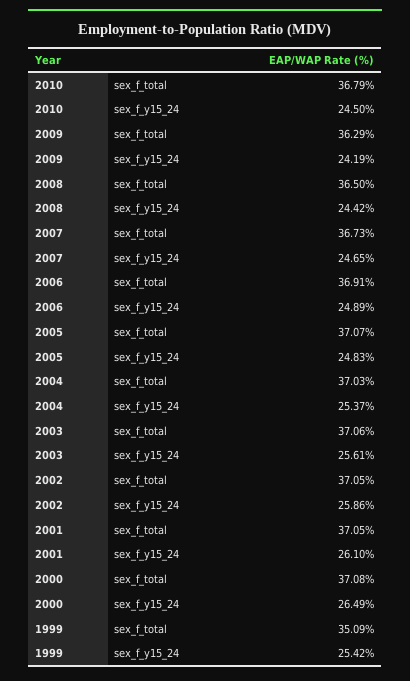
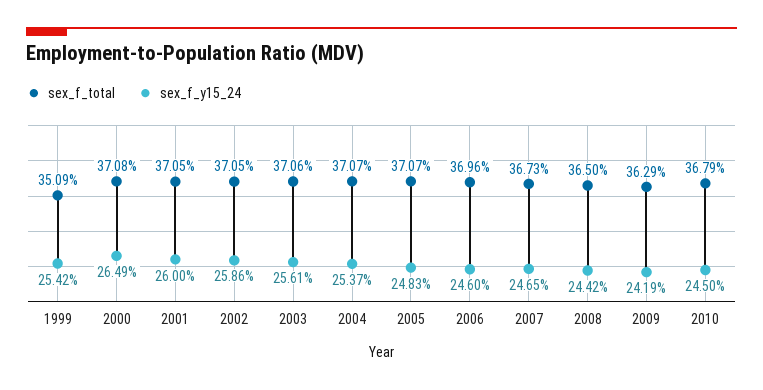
sex_f_total, 2006: 36.91 -> 36.96
sex_f_y15_24, 2006: 24.89 -> 24.6
sex_f_total, 2004: 37.03 -> 37.07
sex_f_y15_24, 2001: 26.1 -> 26

